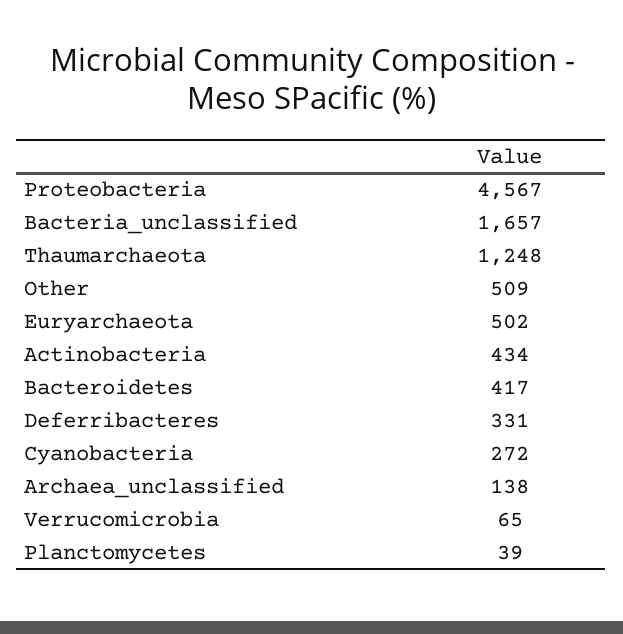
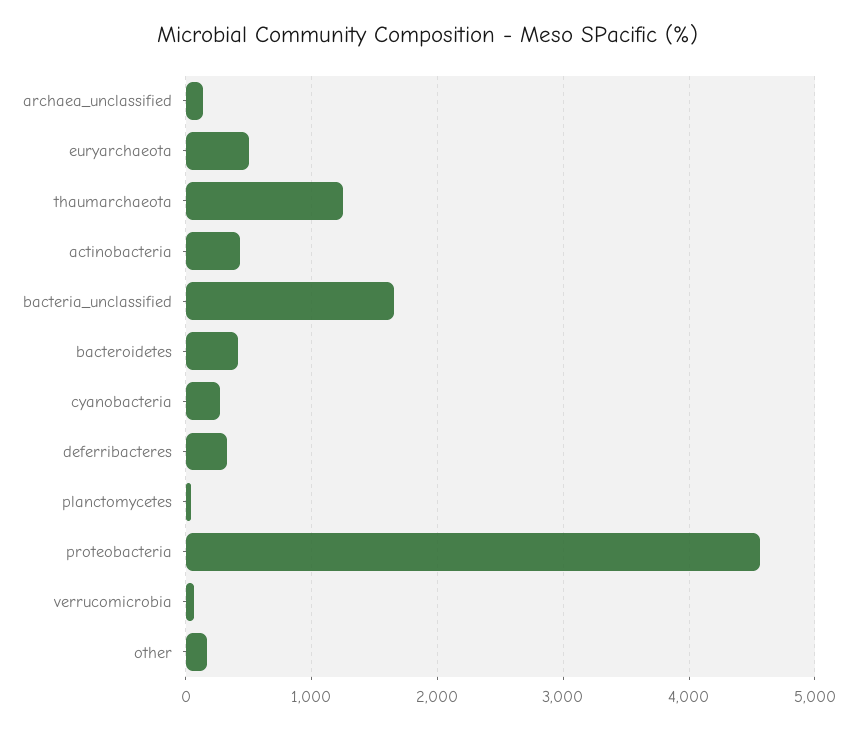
Other: 509 -> 200

